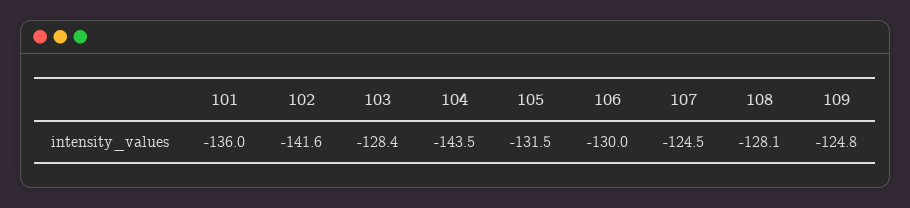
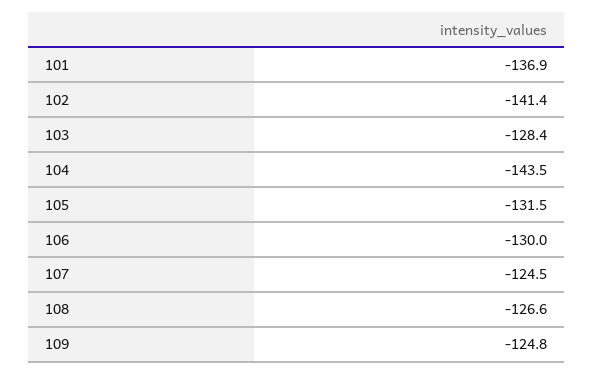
101: -136 -> -136.9
102: -141.6 -> -141.4
108: -128.1 -> -126.6

